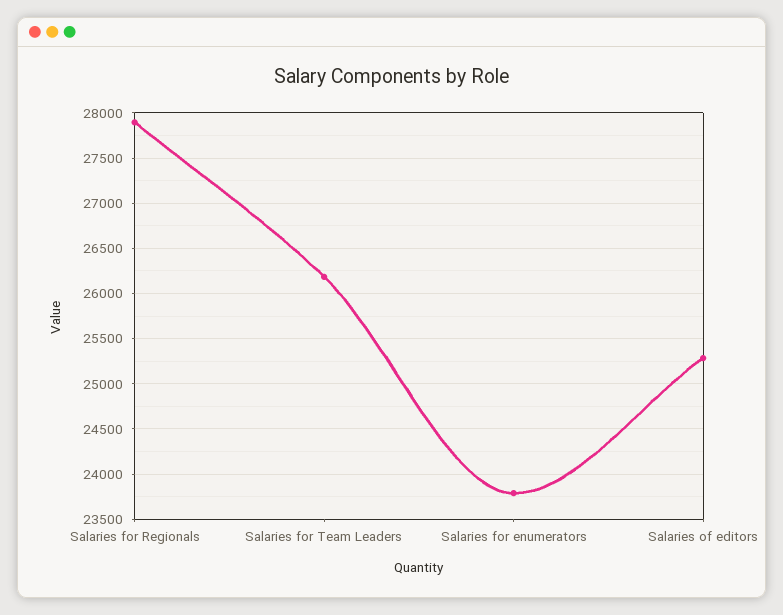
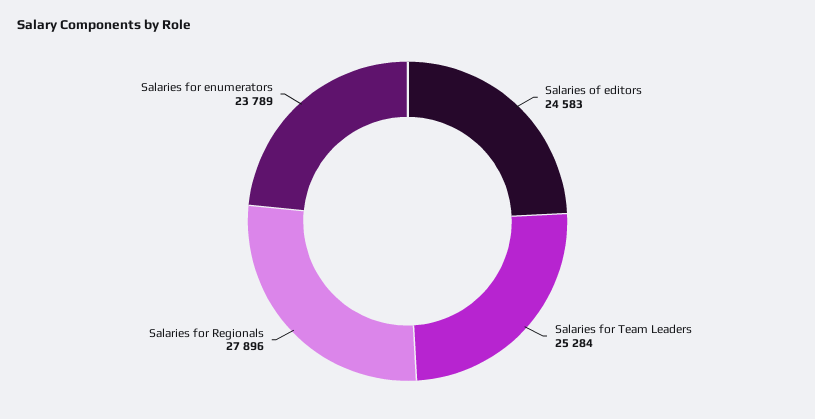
Salaries for Team Leaders: 26200 -> 25284
Salaries of editors: 25300 -> 24583

